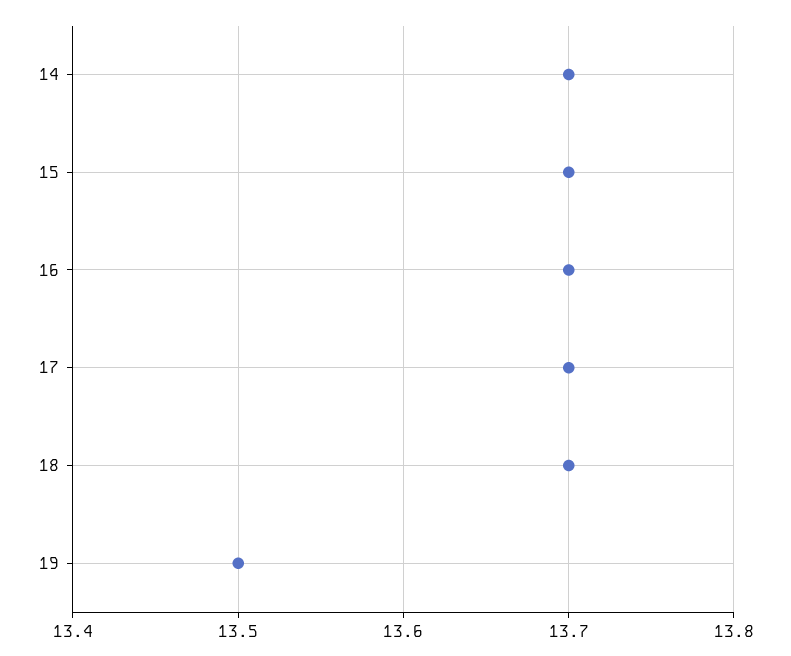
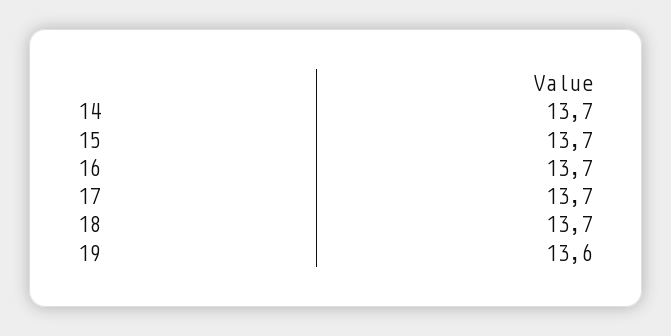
19: 13.5 -> 13.6

